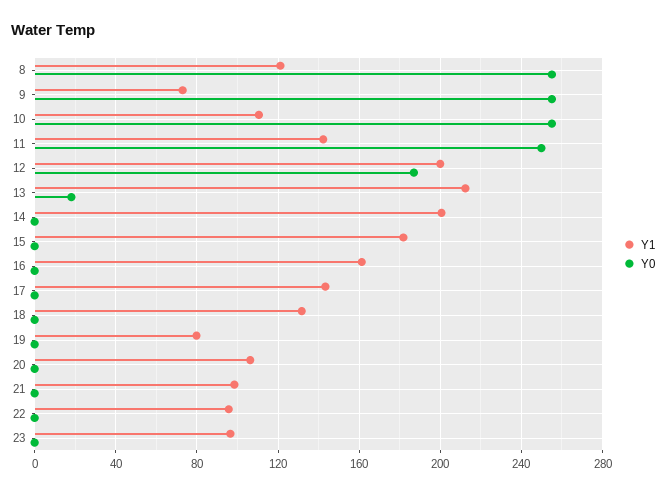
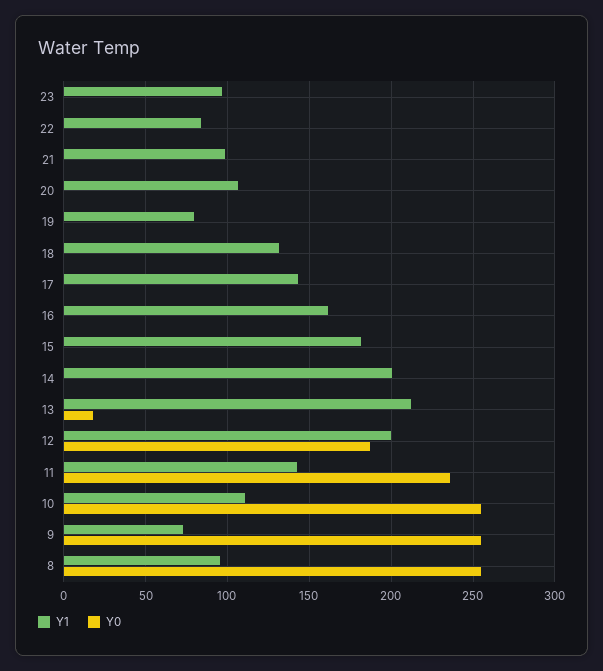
Y1, 8: 120 -> 95
Y0, 11: 250 -> 235
Y1, 22: 95 -> 85

